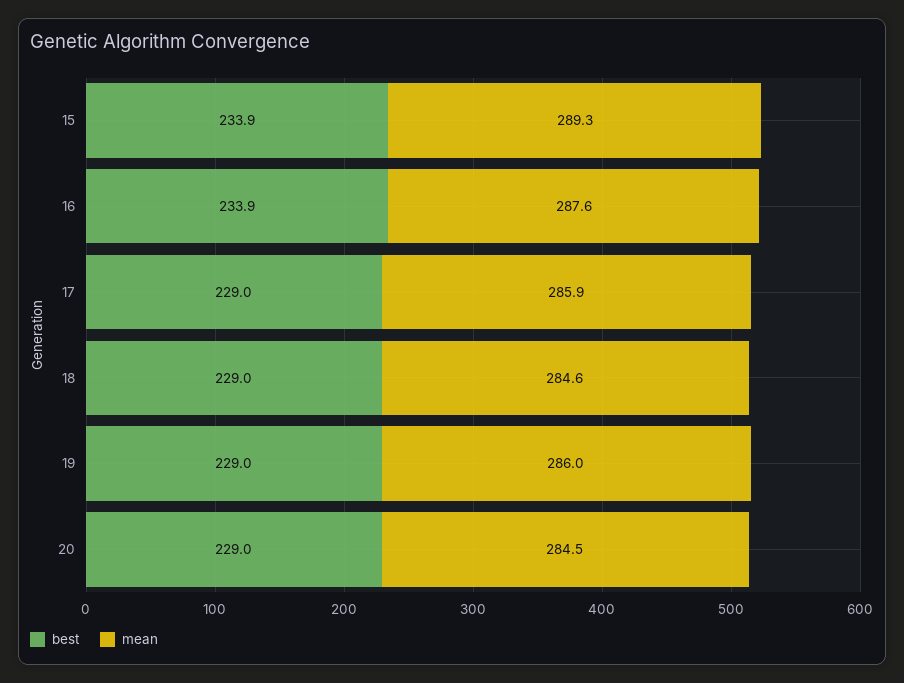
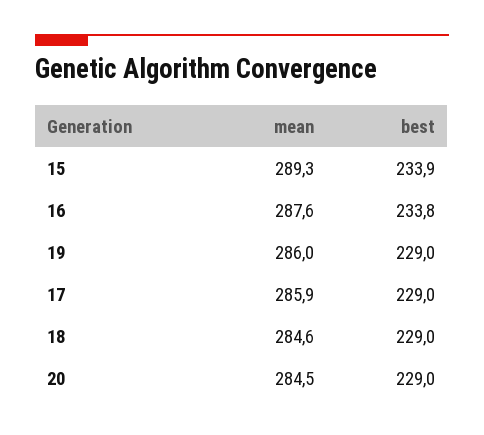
best, 16: 233.9 -> 233.8

